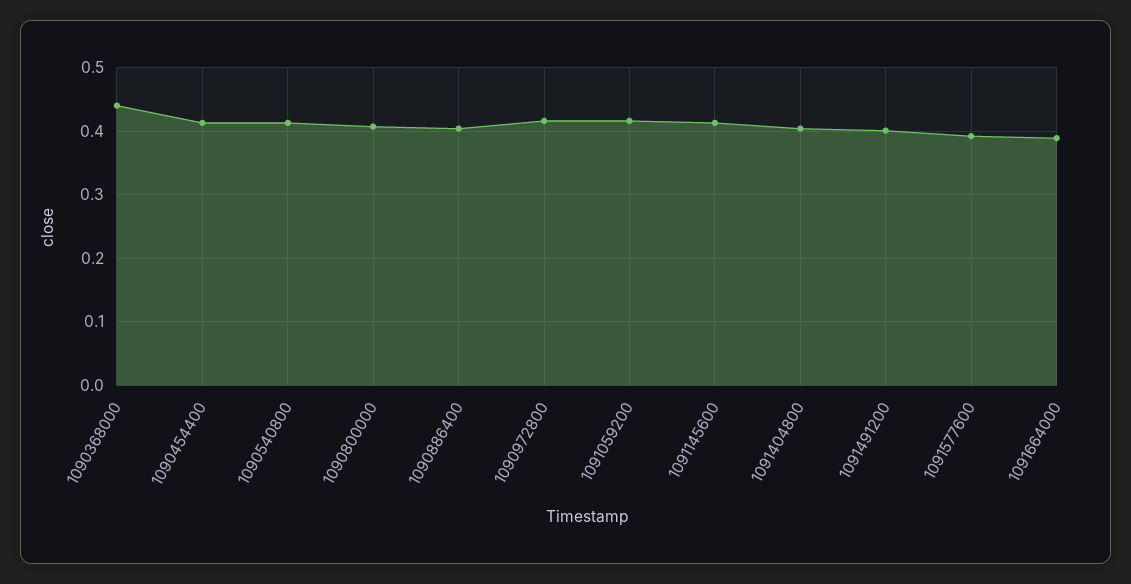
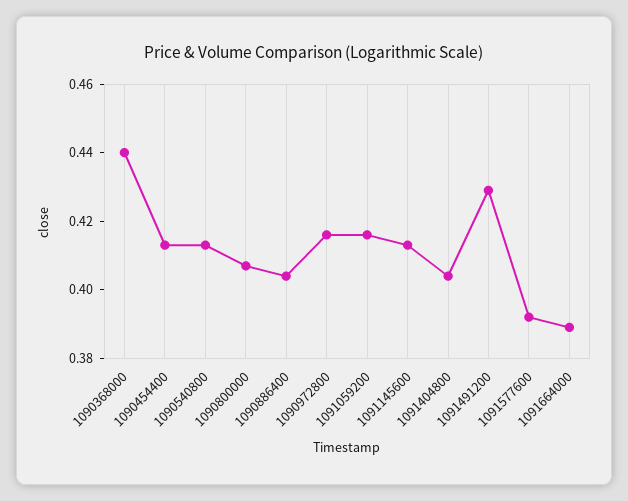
1091491200: 0.4 -> 0.43

